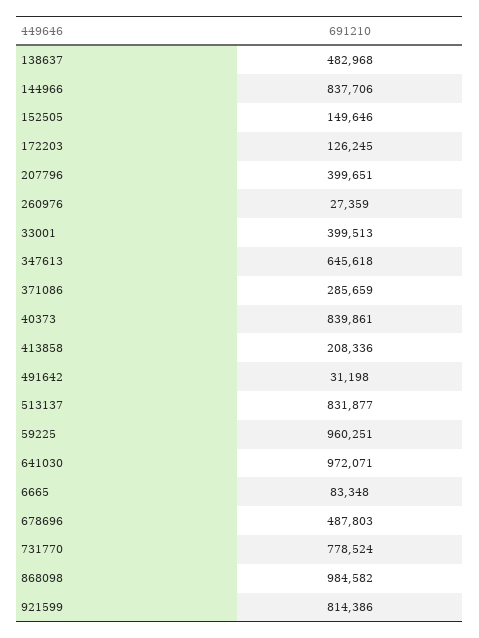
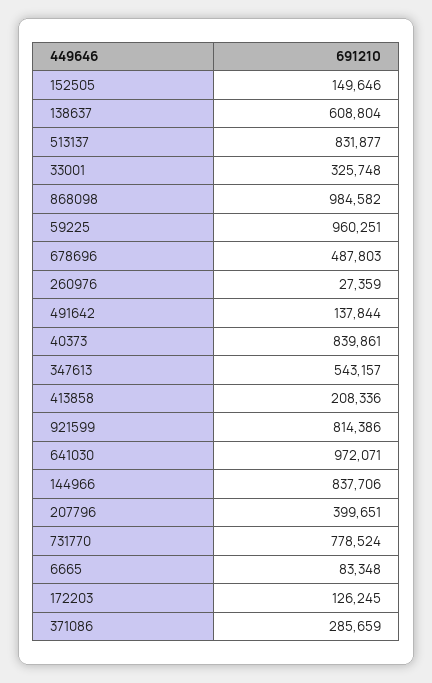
138637: 482968 -> 608804
33001: 399513 -> 325748
347613: 645618 -> 543157
491642: 31198 -> 137844

